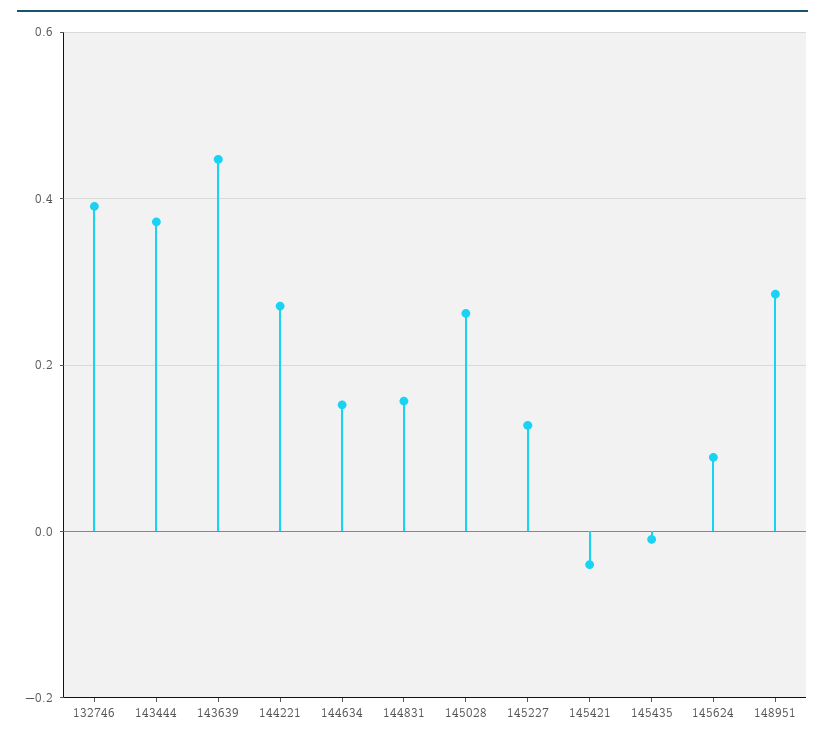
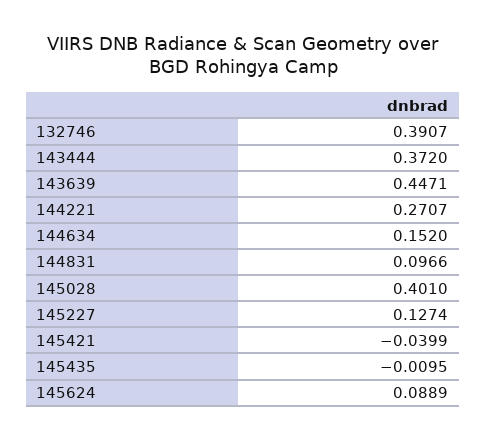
144831: 0.16 -> 0.0966
145028: 0.26 -> 0.401
148951: 0.28 -> none

